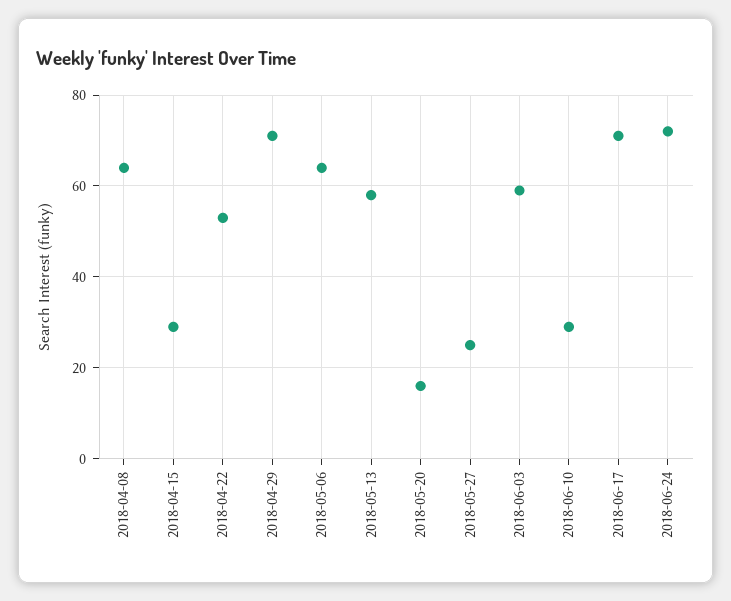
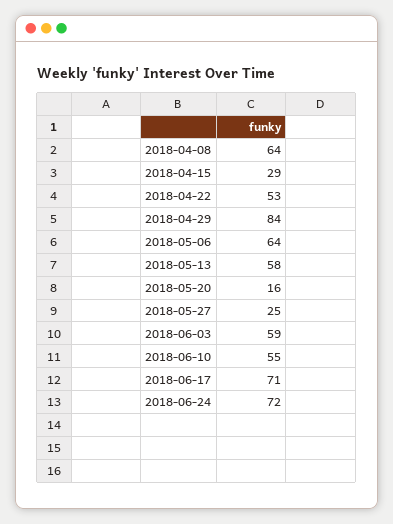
2018-04-29: 70 -> 84
2018-06-10: 30 -> 55

